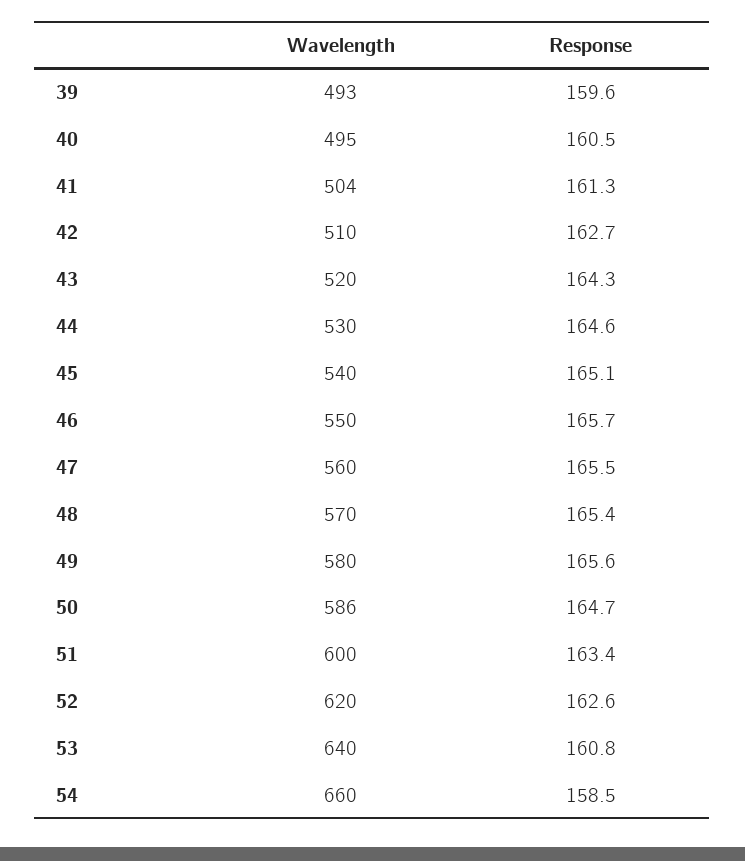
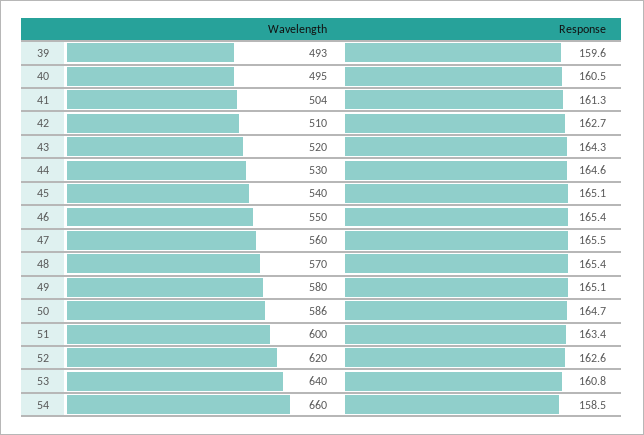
Response, 46: 165.7 -> 165.4
Response, 49: 165.6 -> 165.1

